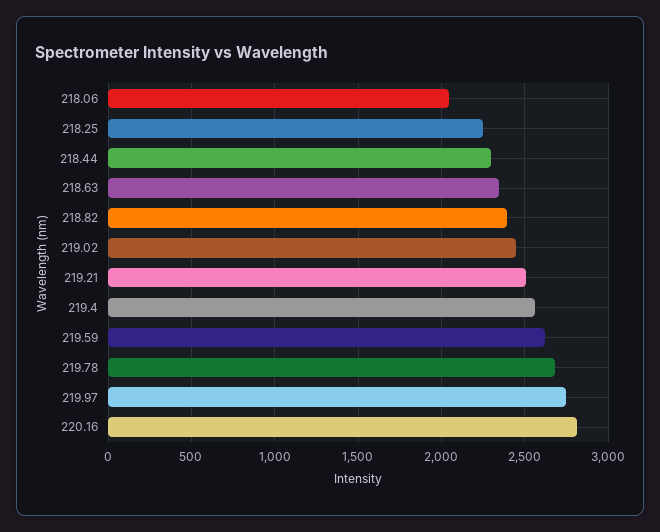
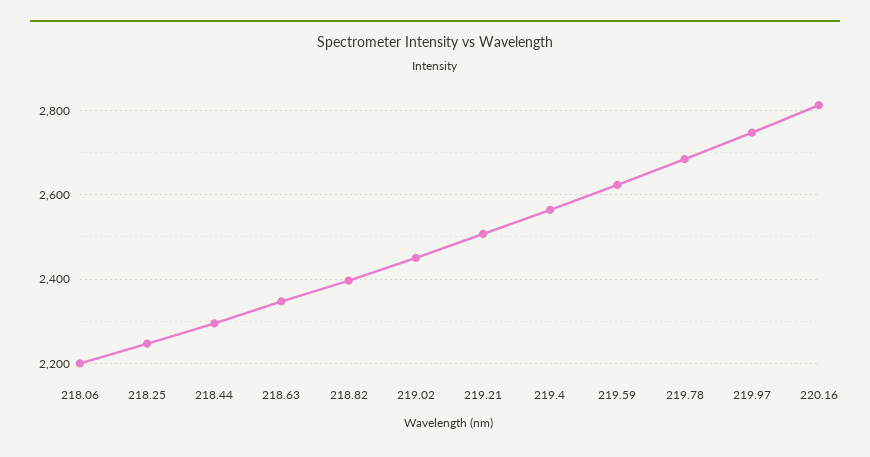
218.06: 2050 -> 2200

